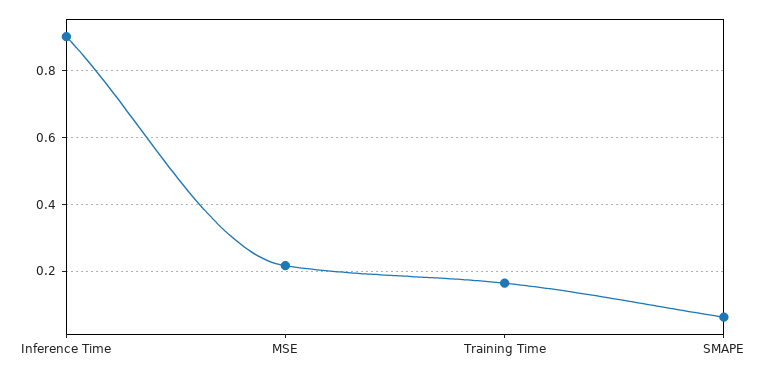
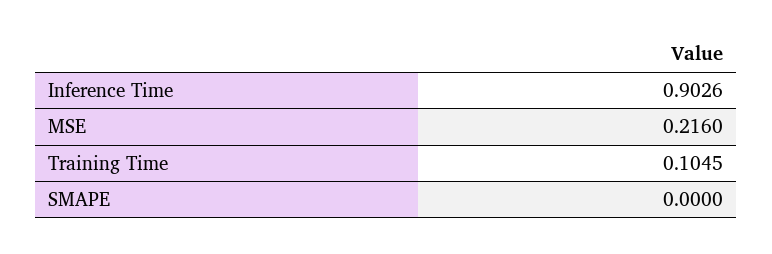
Training Time: 0.16 -> 0.1045
SMAPE: 0.06 -> 0

